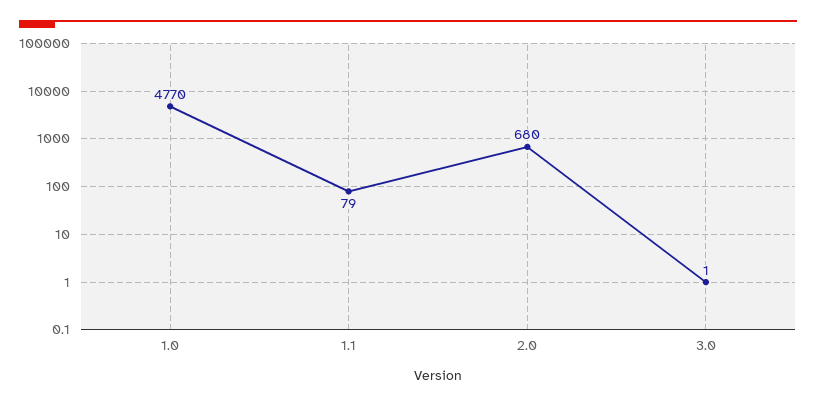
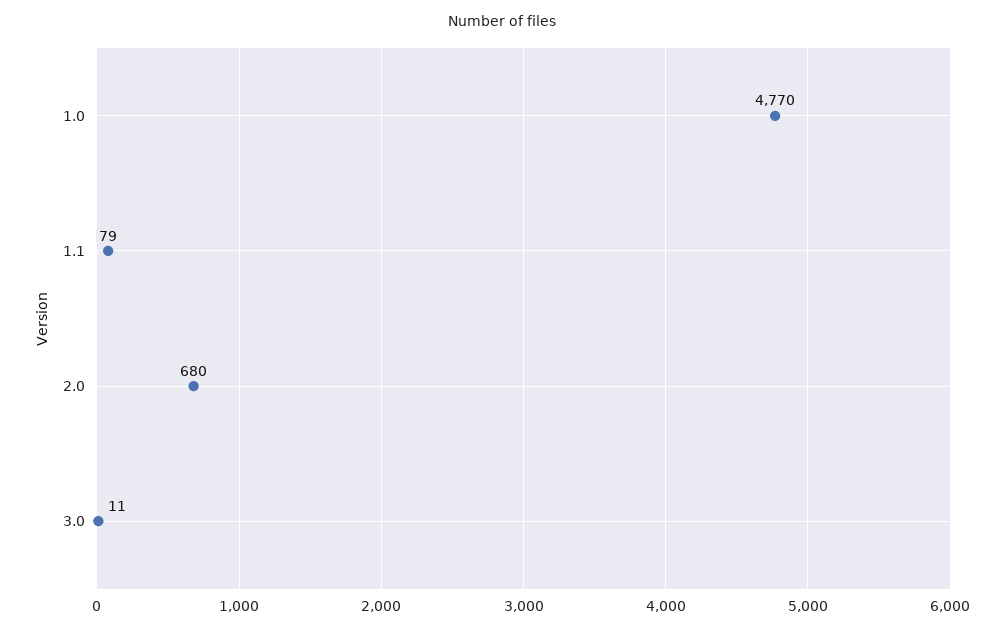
3.0: 1 -> 11

